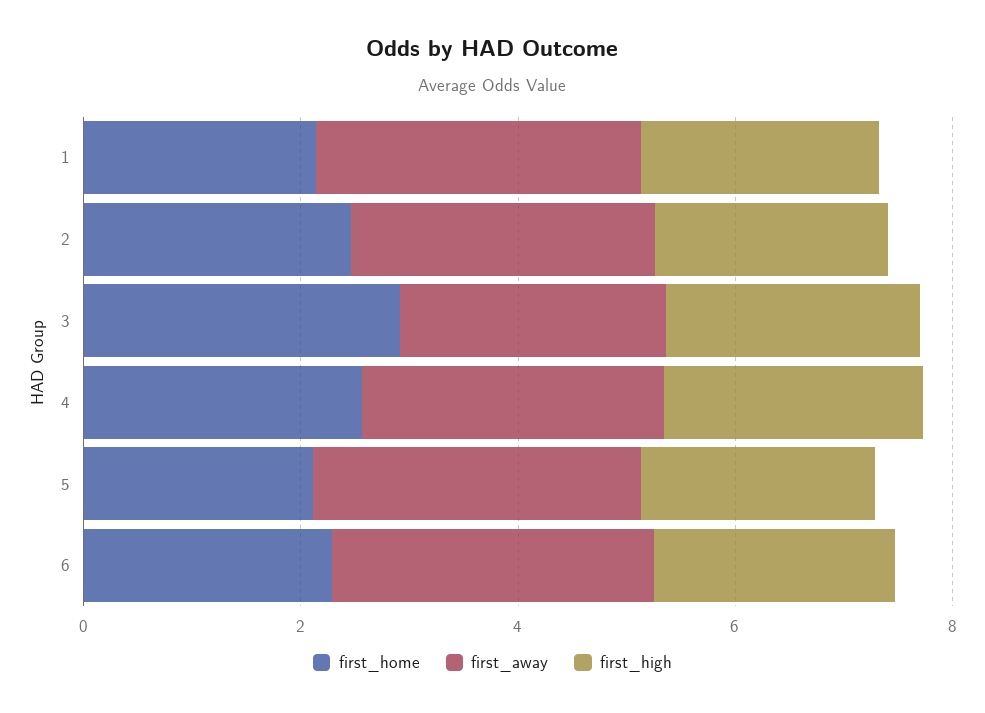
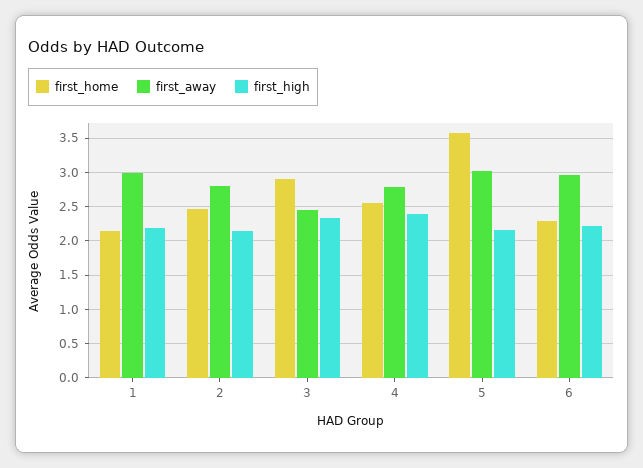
first_home, 5: 2 -> 3.6

